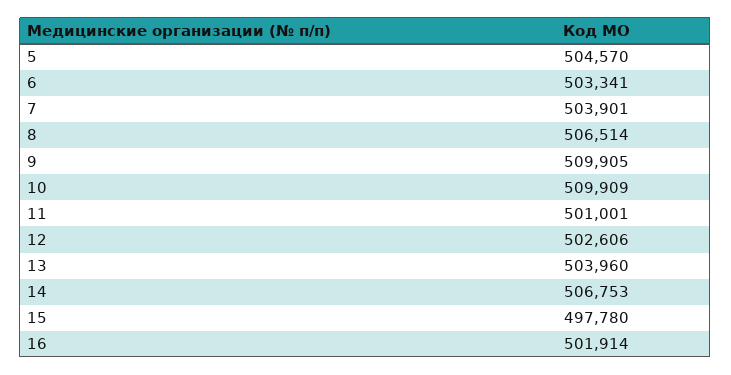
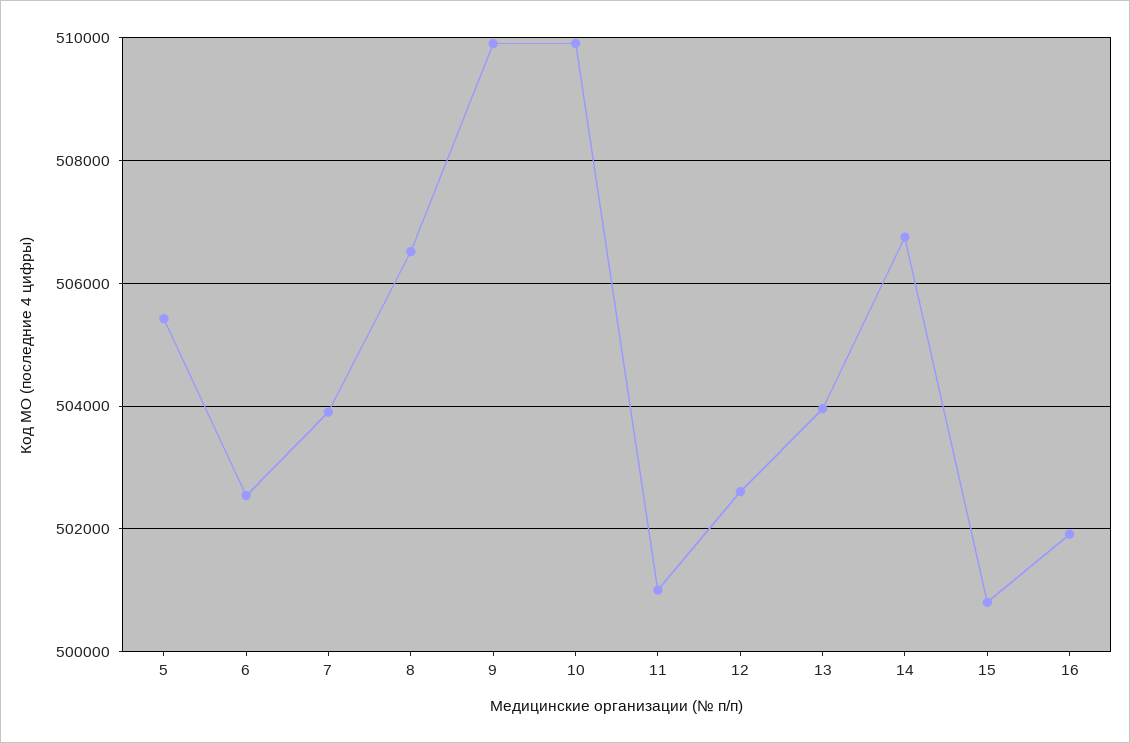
5: 504570 -> 505400
6: 503341 -> 502600
15: 497780 -> 500800

